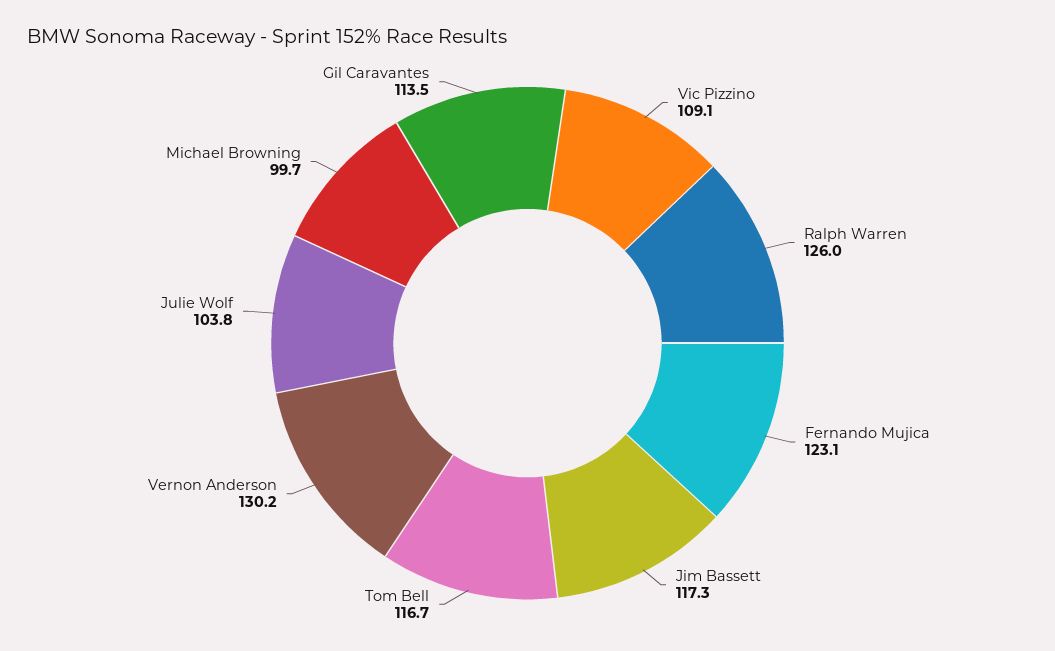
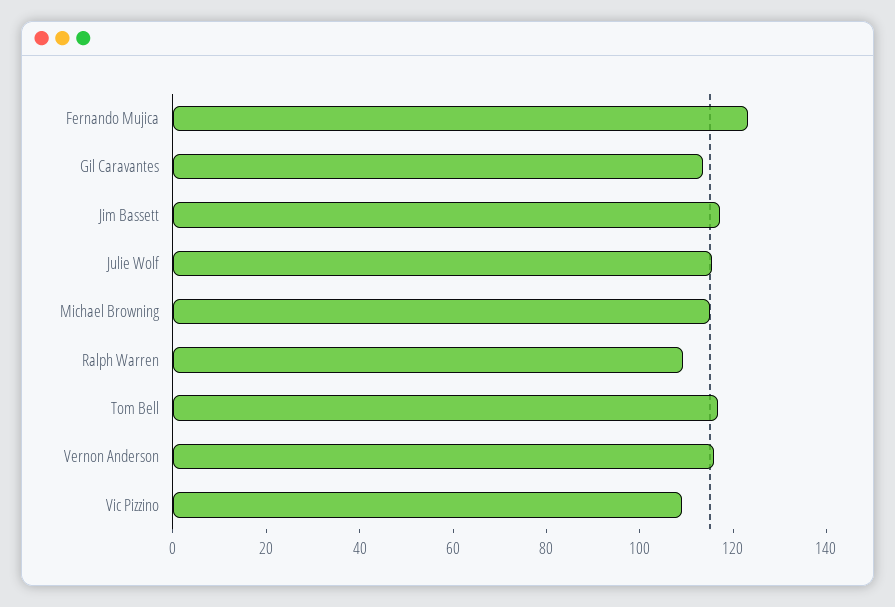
Ralph Warren: 126 -> 110
Vernon Anderson: 130.2 -> 115
Julie Wolf: 103.8 -> 115
Michael Browning: 99.7 -> 115

